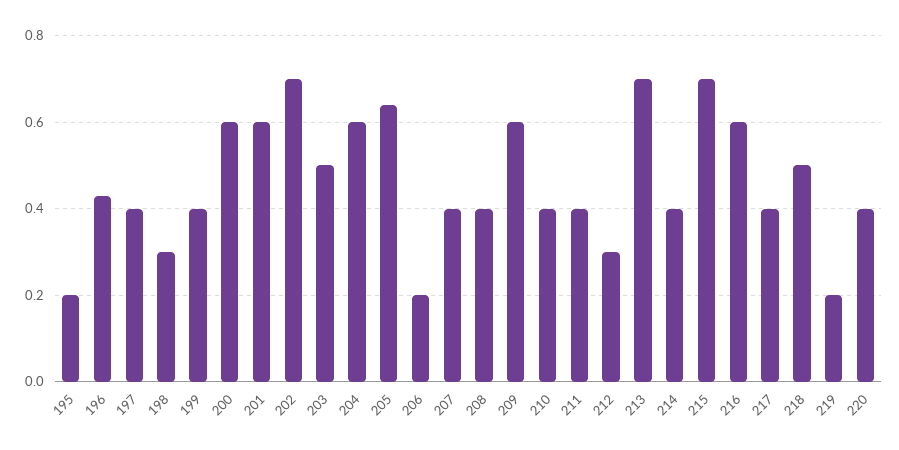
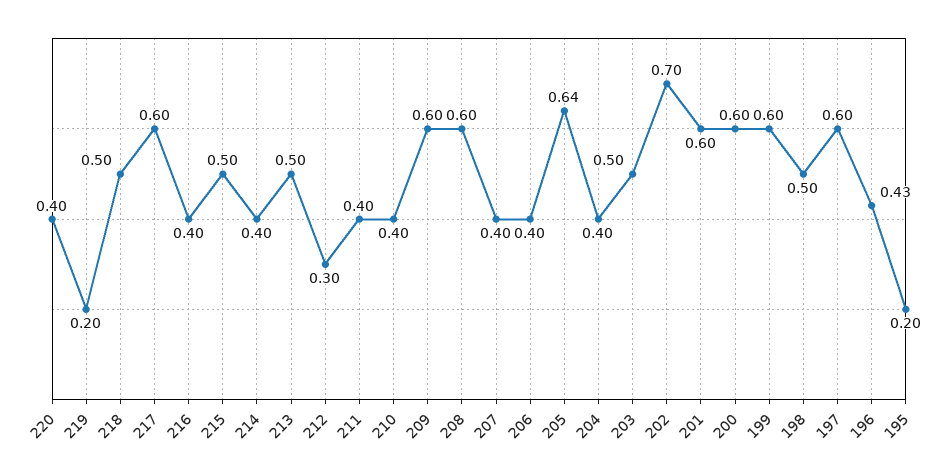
197: 0.4 -> 0.6
198: 0.3 -> 0.5
199: 0.4 -> 0.6
204: 0.6 -> 0.4
206: 0.2 -> 0.4
208: 0.4 -> 0.6
213: 0.7 -> 0.5
215: 0.7 -> 0.5
216: 0.6 -> 0.4
217: 0.4 -> 0.6

